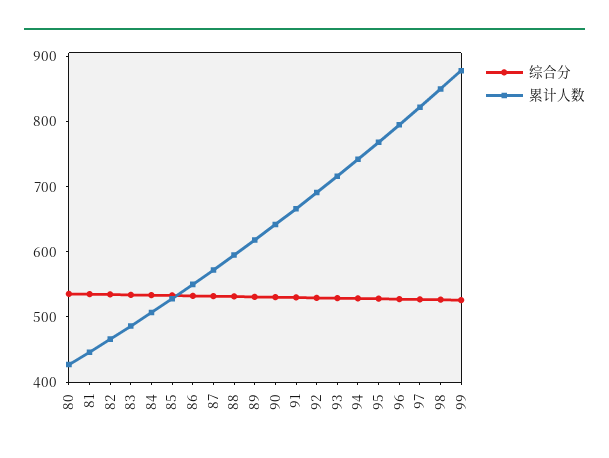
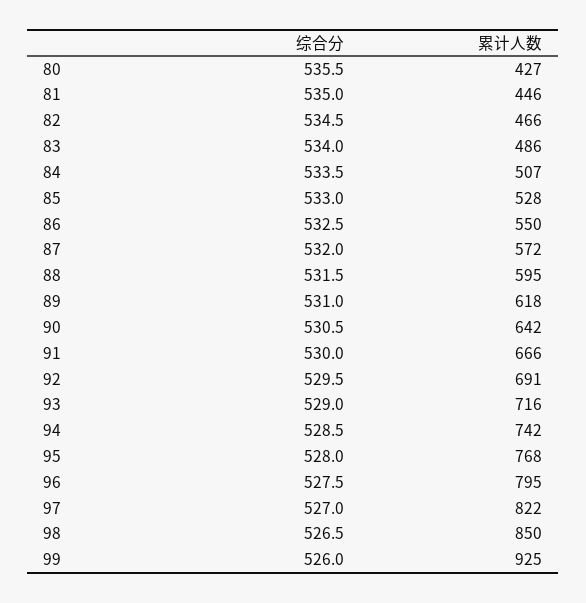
累计人数, 99: 880 -> 925

